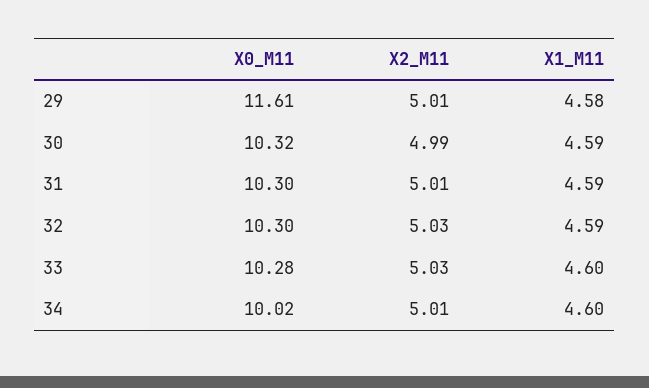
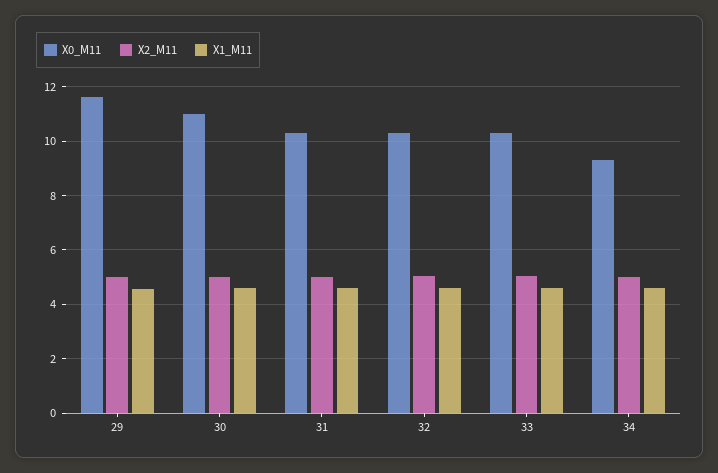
X0_M11, 30: 10.32 -> 11
X0_M11, 34: 10.02 -> 9.25

